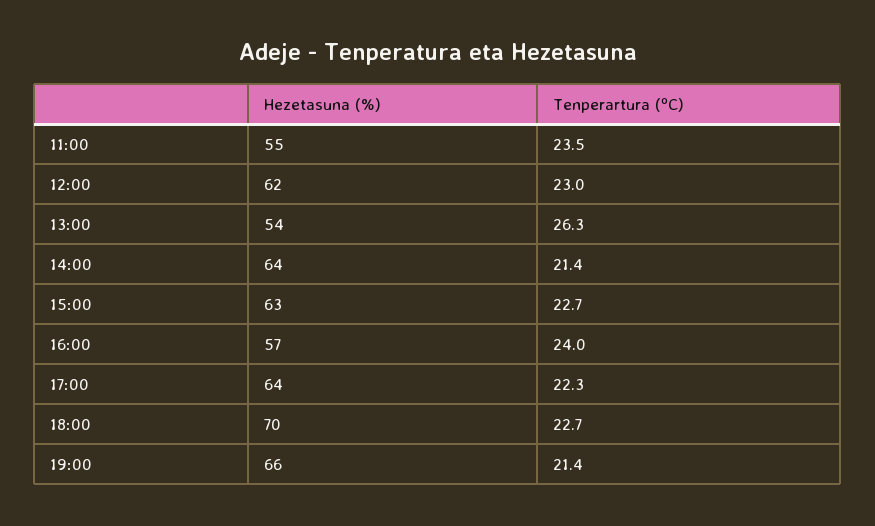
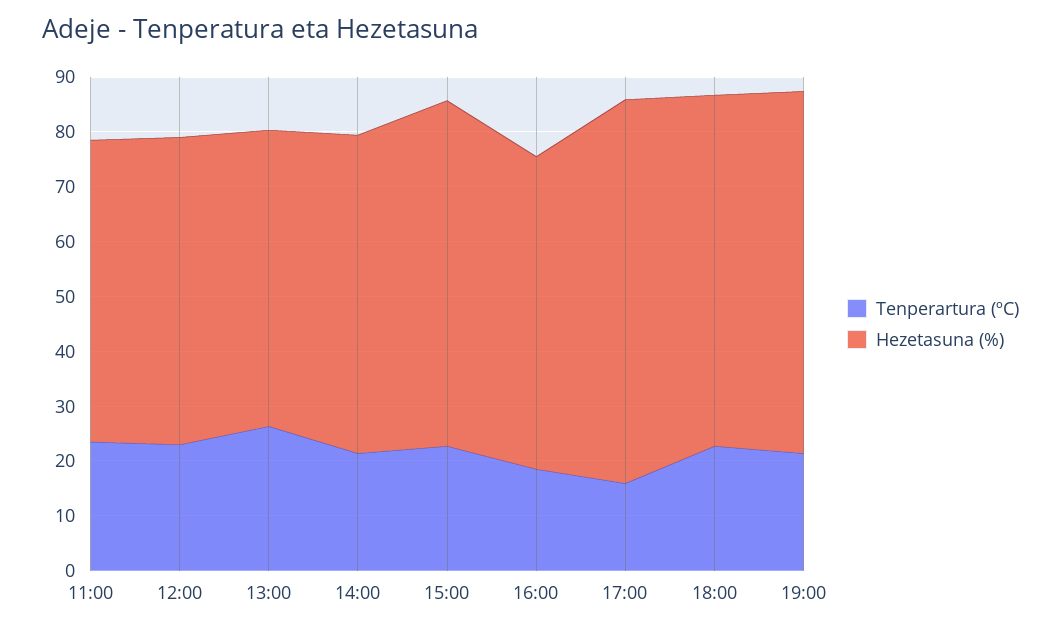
Hezetasuna (%), 12:00: 62 -> 56
Hezetasuna (%), 14:00: 64 -> 58
Tenperartura (ºC), 16:00: 24 -> 18
Hezetasuna (%), 17:00: 64 -> 70
Tenperartura (ºC), 17:00: 22.3 -> 16
Hezetasuna (%), 18:00: 70 -> 64

